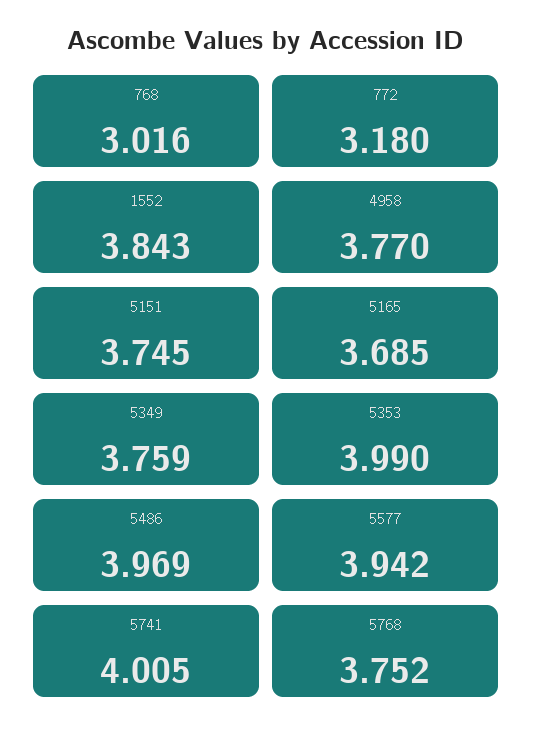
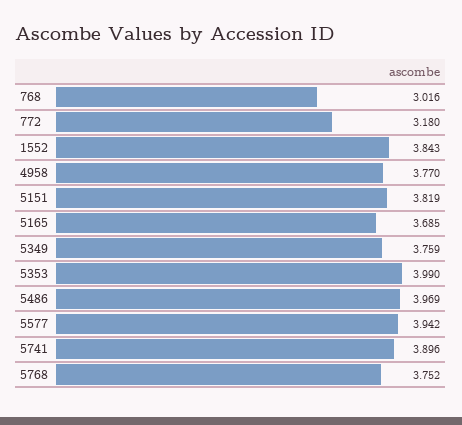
5151: 3.745 -> 3.819
5741: 4.005 -> 3.896

